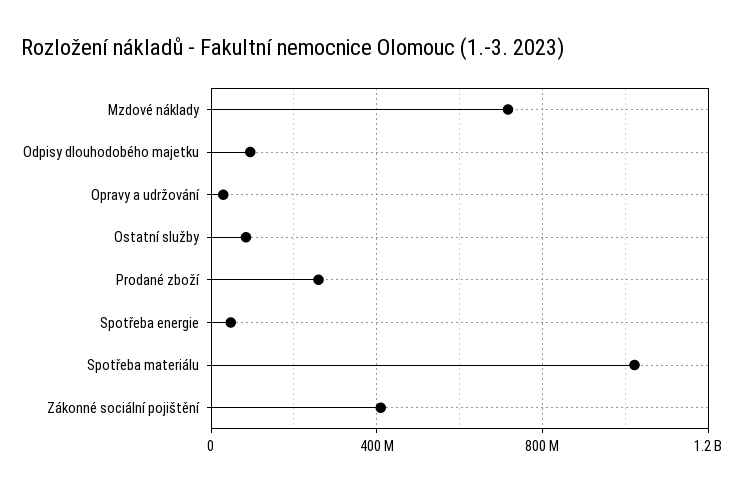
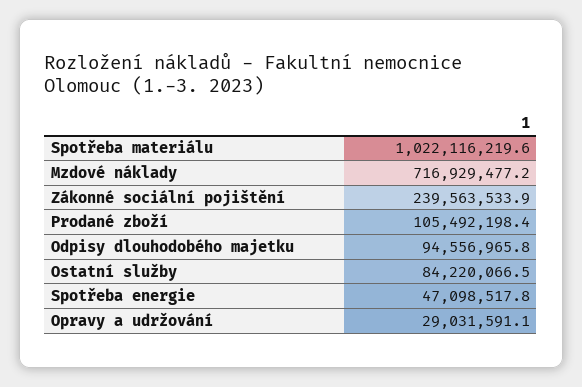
Prodané zboží: 250000000 -> 105492198.4
Zákonné sociální pojištění: 400000000 -> 239563533.9

